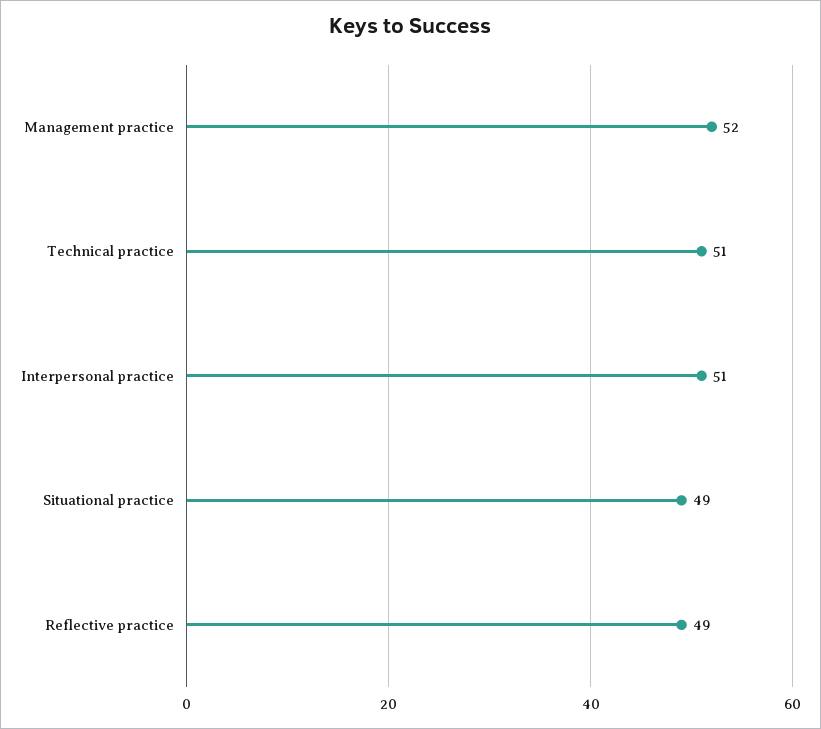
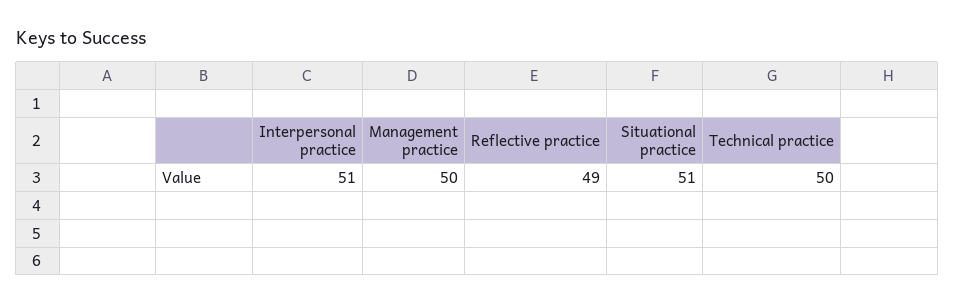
Management practice: 52 -> 50
Technical practice: 51 -> 50
Situational practice: 49 -> 51

